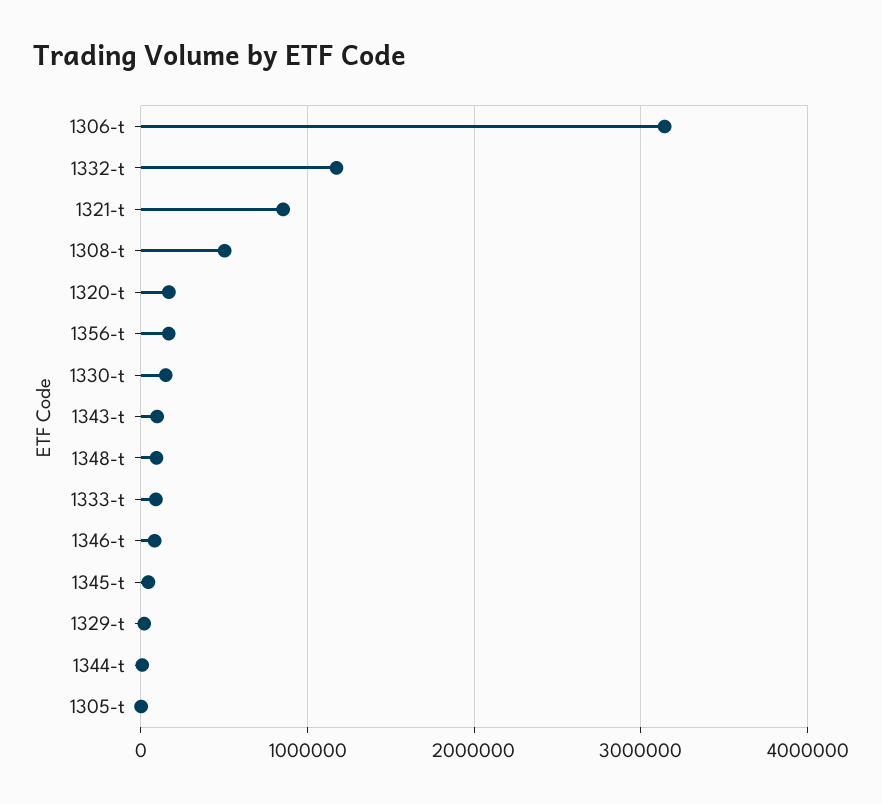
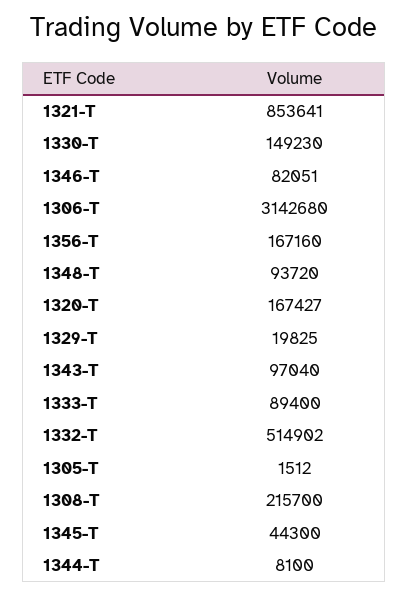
1332-t: 1200000 -> 514902
1308-t: 500000 -> 215700

